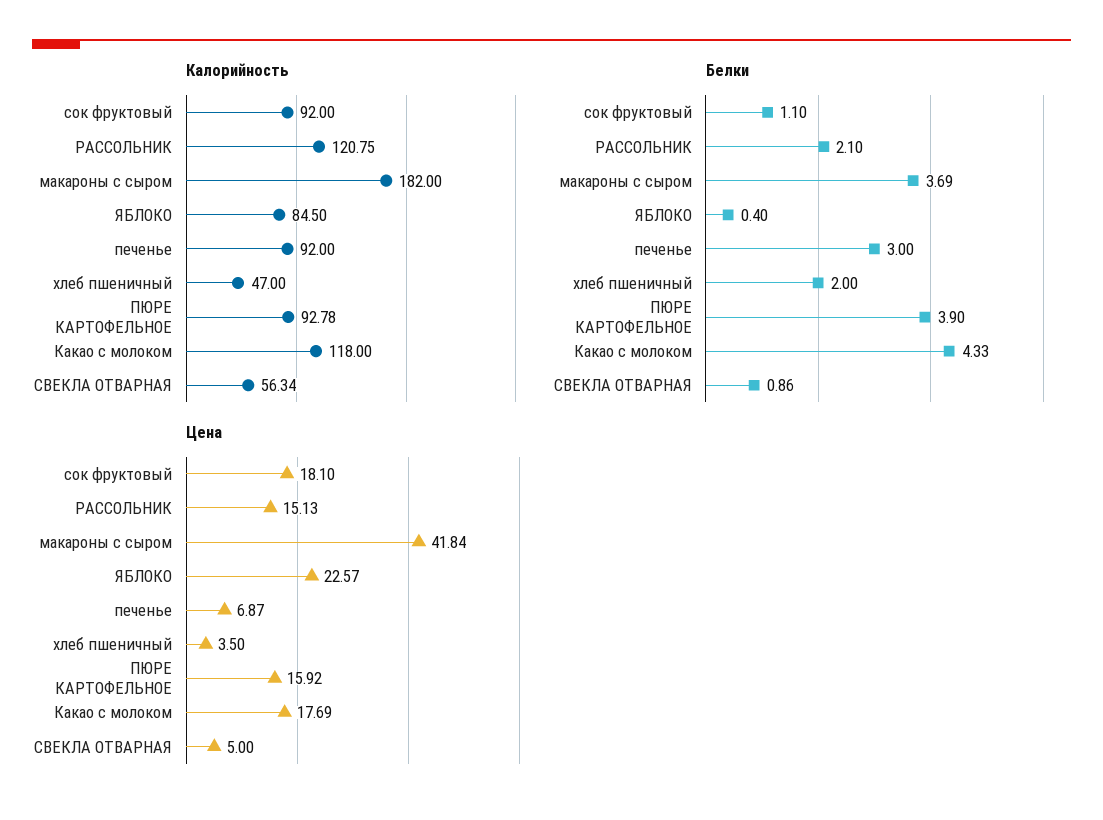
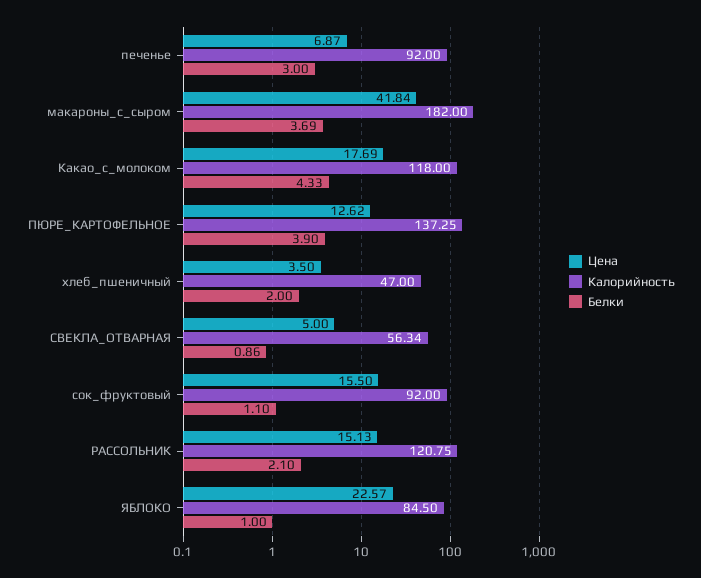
Калорийность, ПЮРЕ КАРТОФЕЛЬНОЕ: 92.78 -> 137.25
Белки, ЯБЛОКО: 0.4 -> 1
Цена, сок фруктовый: 18.1 -> 15.5
Цена, ПЮРЕ КАРТОФЕЛЬНОЕ: 15.92 -> 12.62

